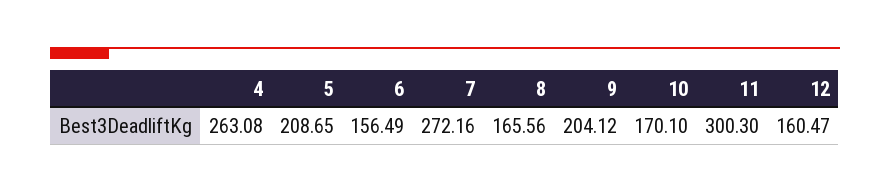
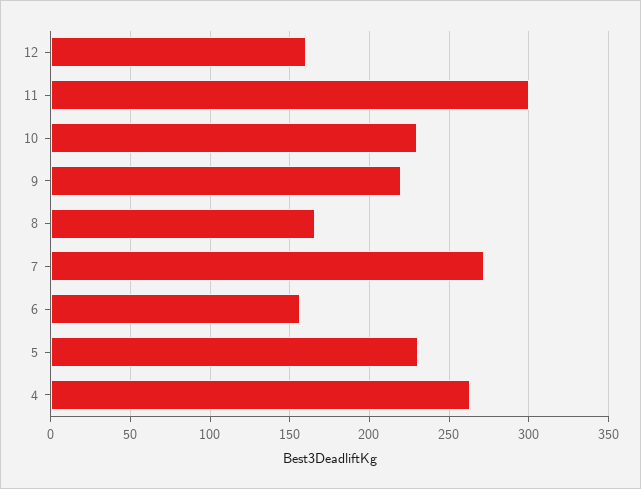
5: 208.65 -> 230
9: 204.12 -> 220
10: 170.1 -> 230

